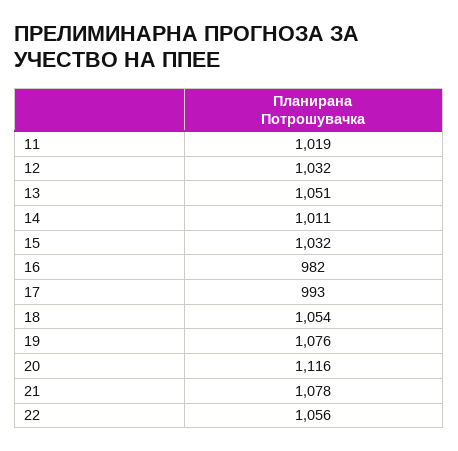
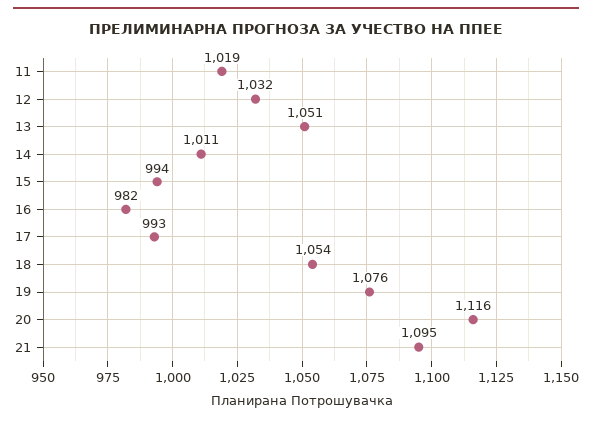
15: 1032 -> 994
21: 1078 -> 1095
22: 1056 -> none

